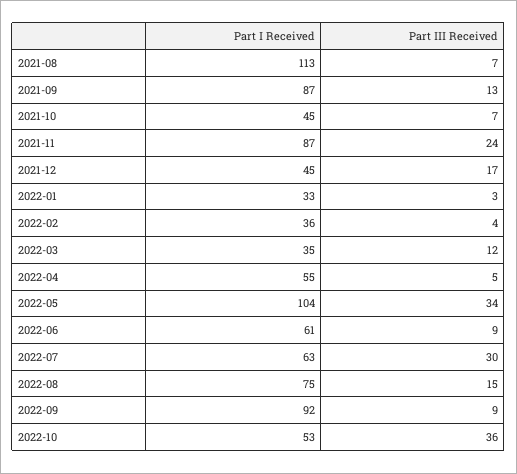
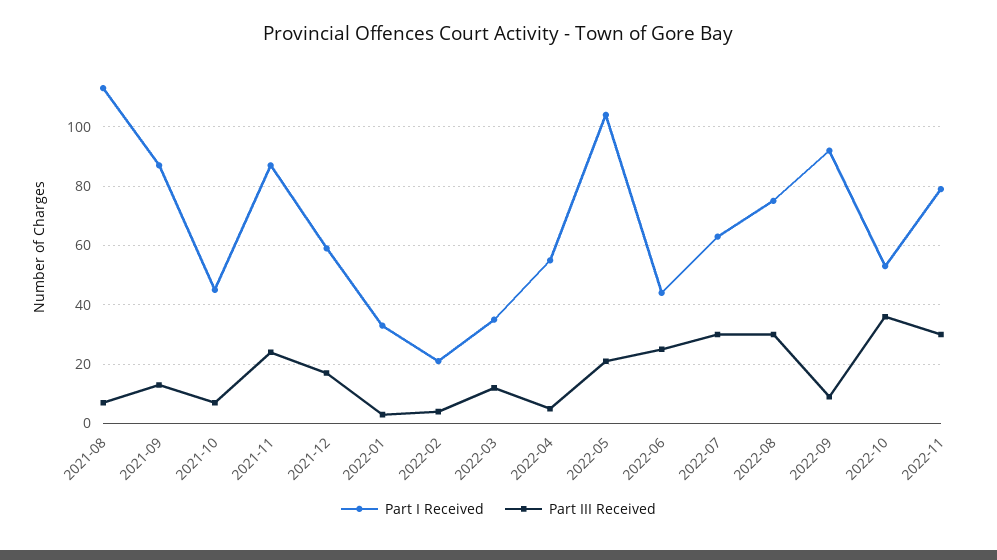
Part I Received, 2021-12: 45 -> 60
Part I Received, 2022-02: 36 -> 20
Part III Received, 2022-05: 34 -> 20
Part I Received, 2022-06: 61 -> 45
Part III Received, 2022-06: 9 -> 25
Part III Received, 2022-08: 15 -> 30
Part I Received, 2022-11: none -> 80
Part III Received, 2022-11: none -> 30

